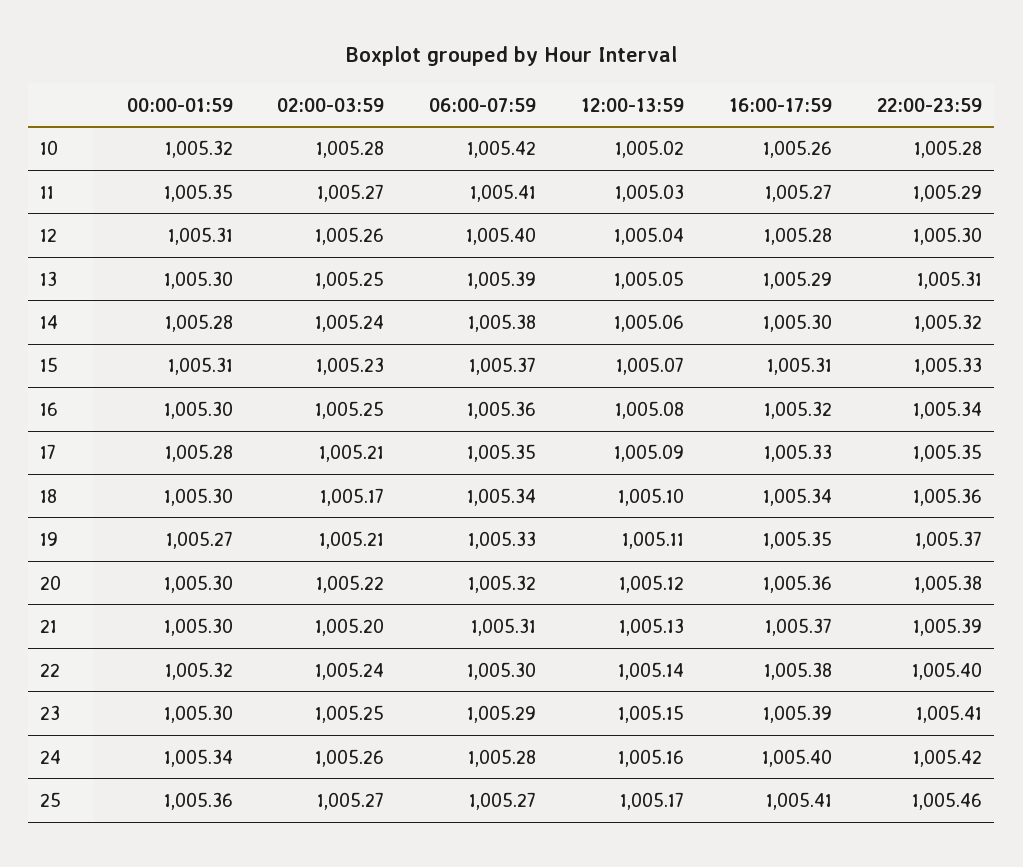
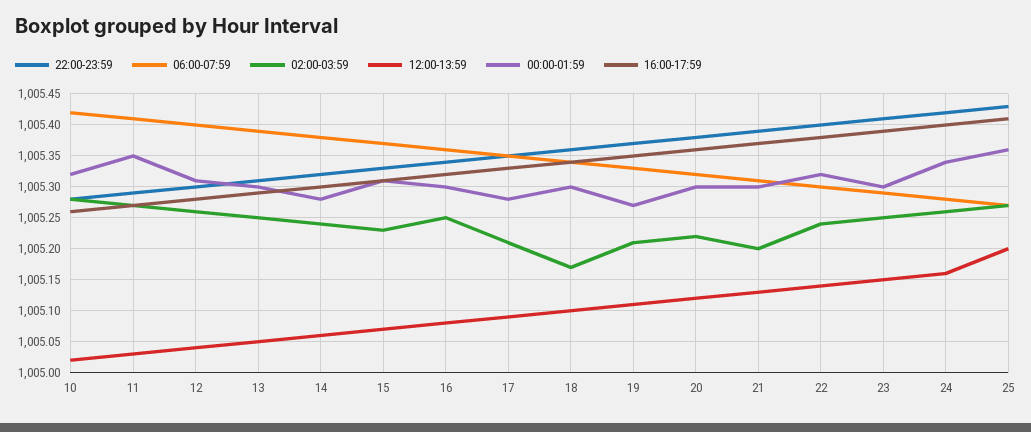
12:00-13:59, 25: 1005.17 -> 1005.2
22:00-23:59, 25: 1005.46 -> 1005.43

